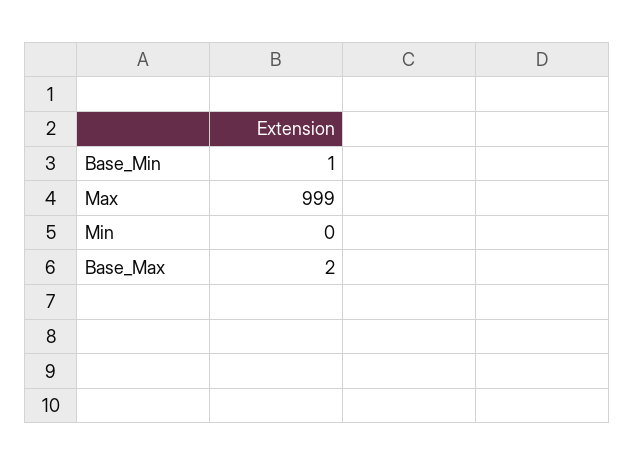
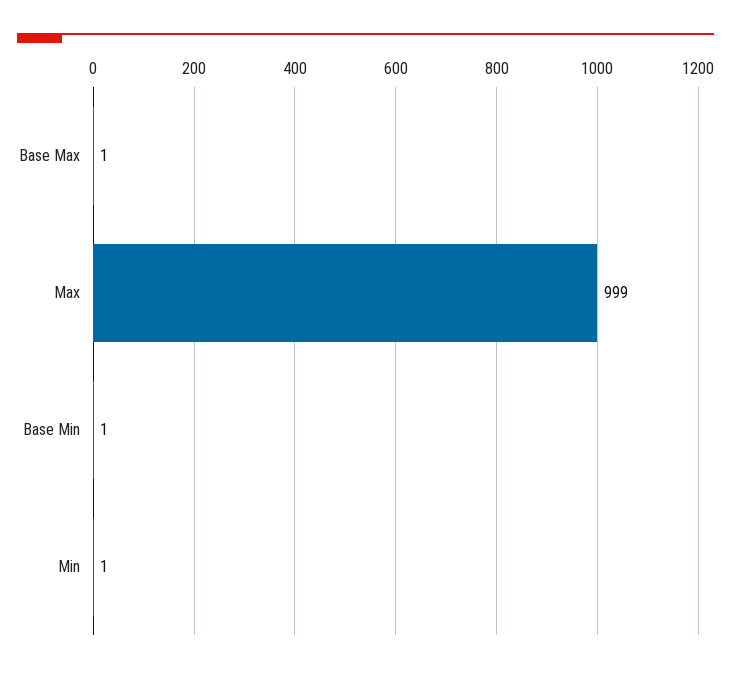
Min: 0 -> 1
Base_Max: 2 -> 1

